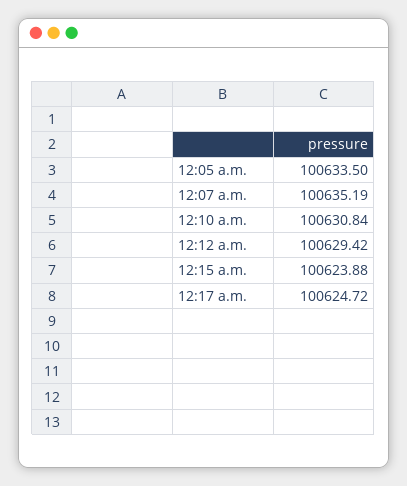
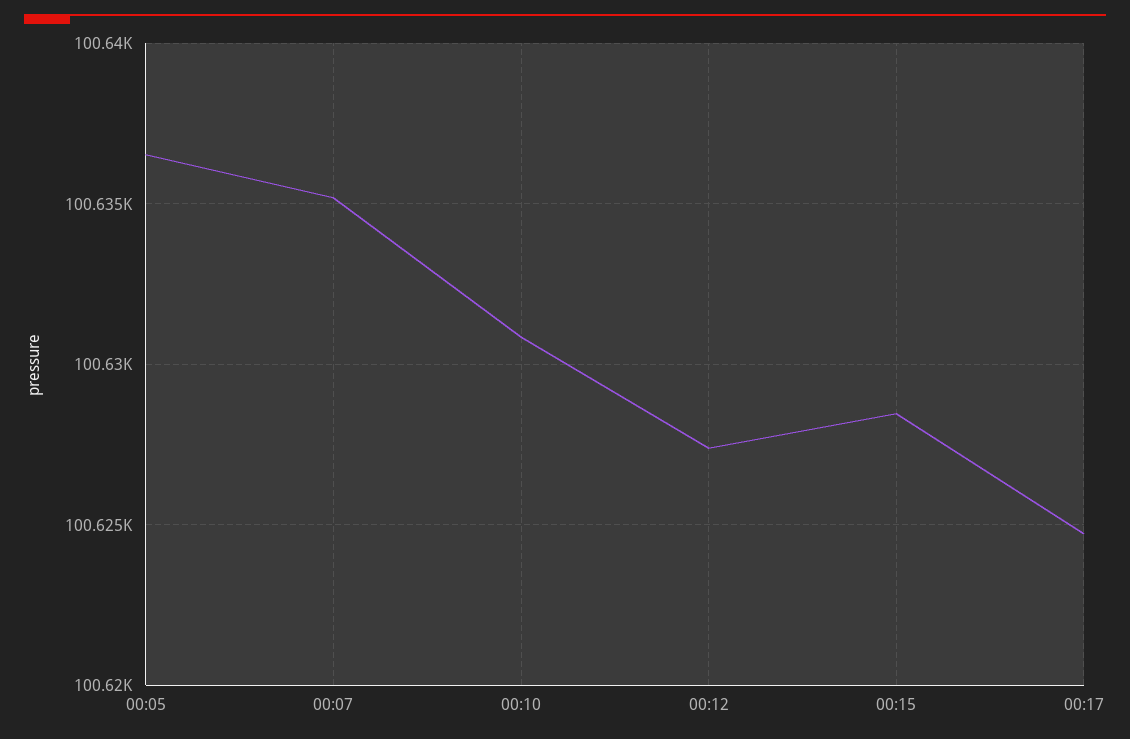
12:05 a.m.: 100633.5 -> 100636.5
12:12 a.m.: 100629.42 -> 100627.5
12:15 a.m.: 100623.88 -> 100628.5

